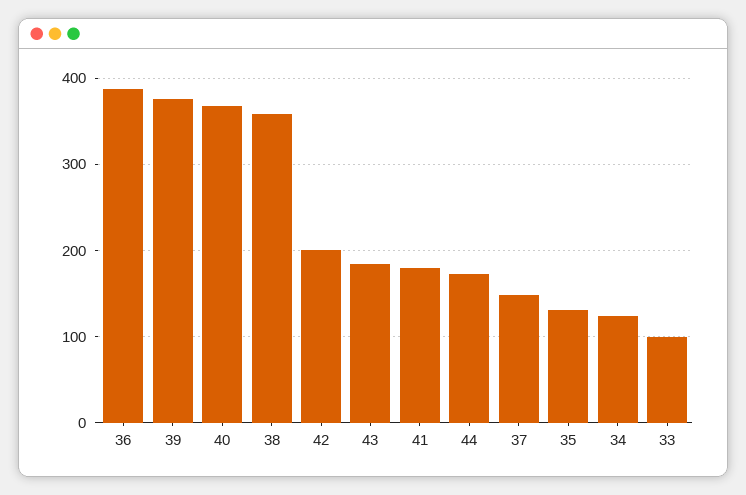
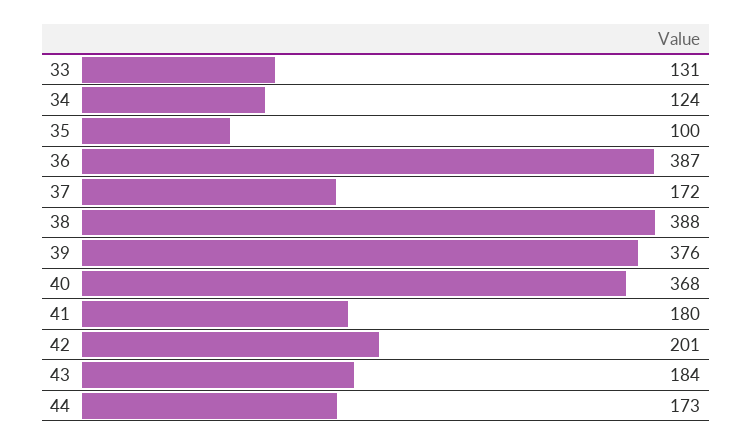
38: 360 -> 388
37: 150 -> 172
35: 130 -> 100
33: 100 -> 131

